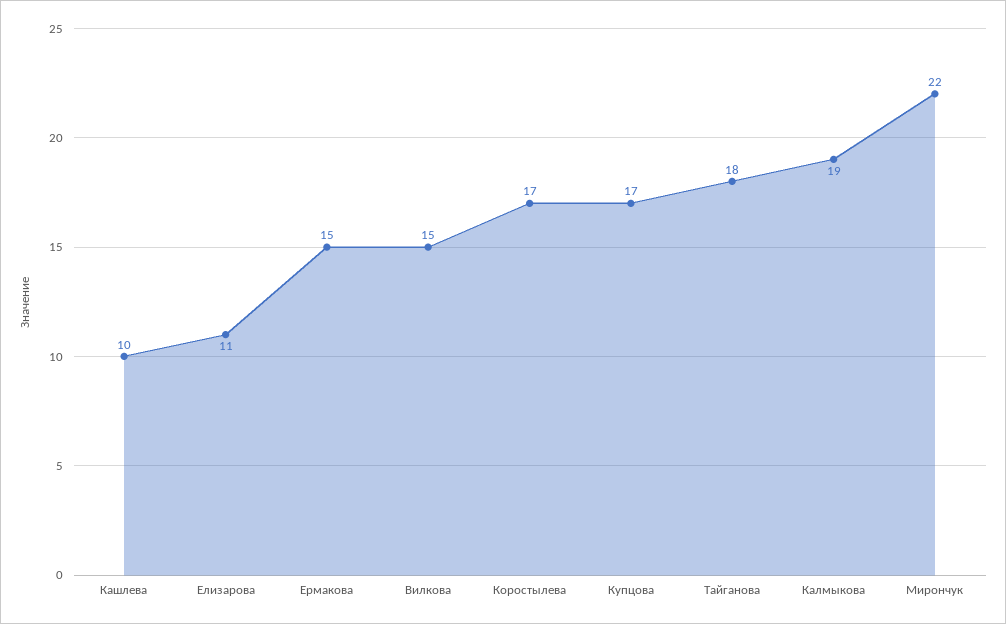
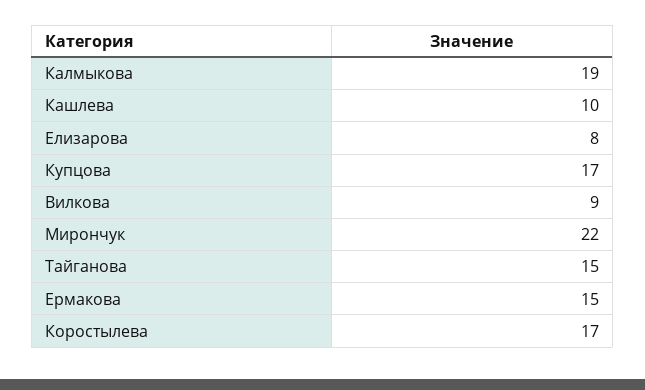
Елизарова: 11 -> 8
Вилкова: 15 -> 9
Тайганова: 18 -> 15

